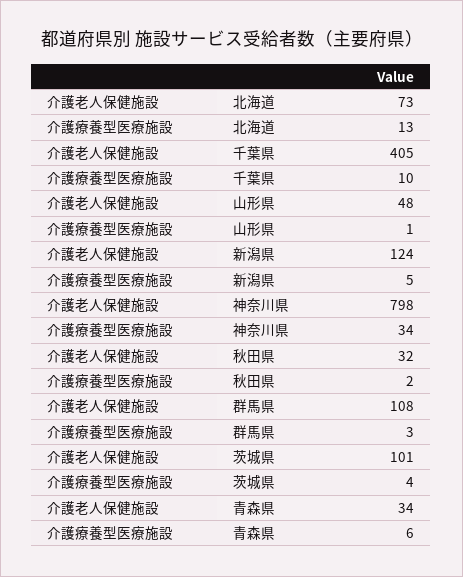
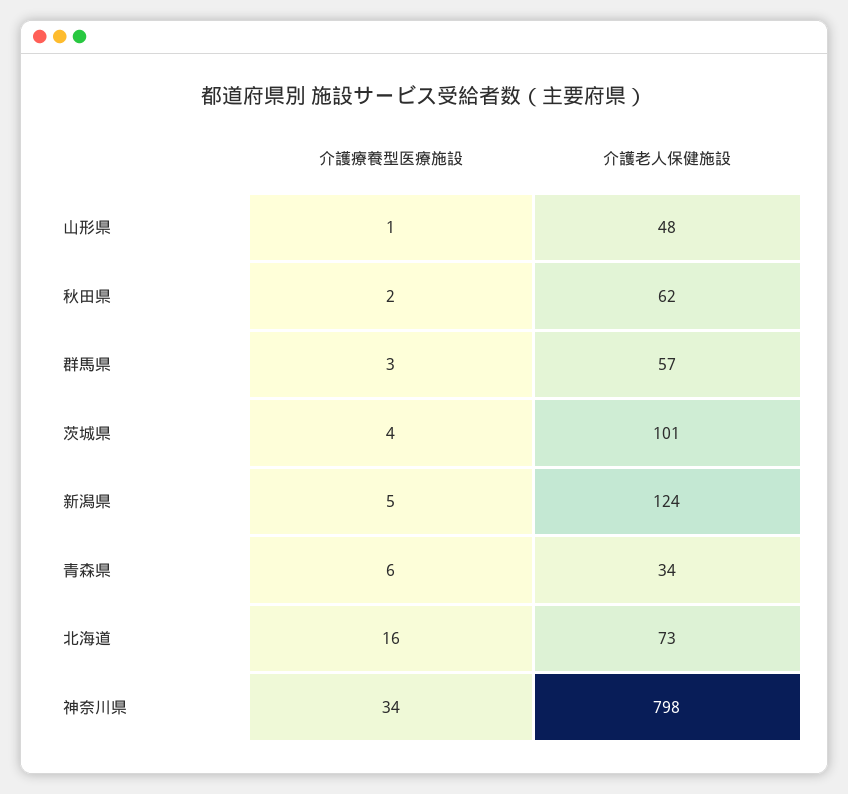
介護療養型医療施設, 北海道: 13 -> 16
介護老人保健施設, 千葉県: 405 -> none
介護療養型医療施設, 千葉県: 10 -> none
介護老人保健施設, 秋田県: 32 -> 62
介護老人保健施設, 群馬県: 108 -> 57

